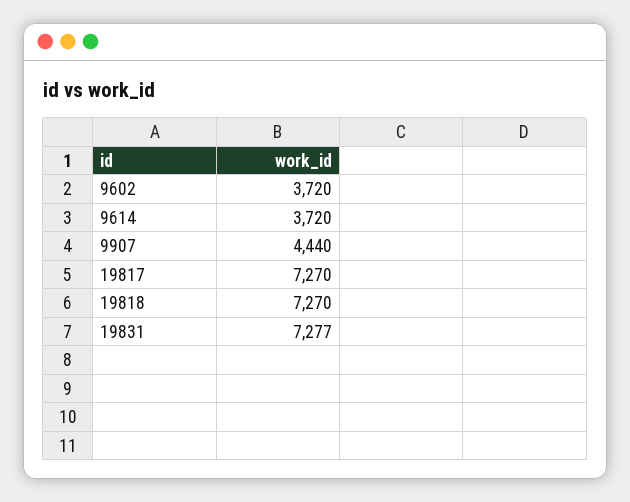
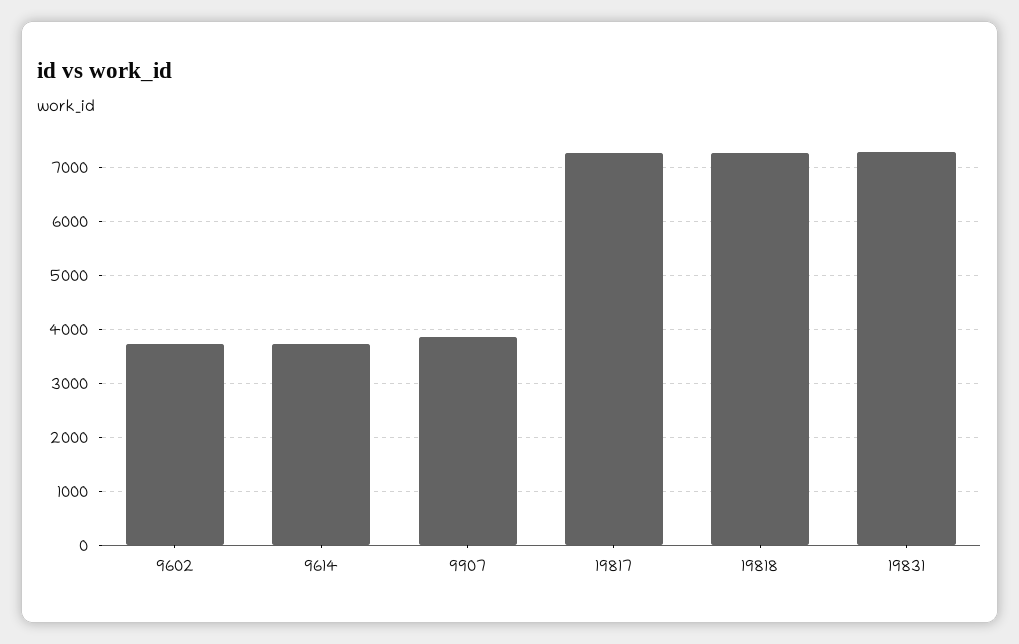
9907: 4440 -> 3800

